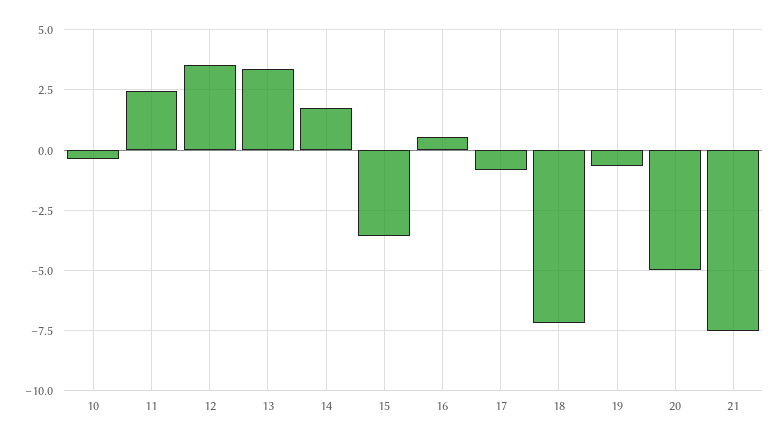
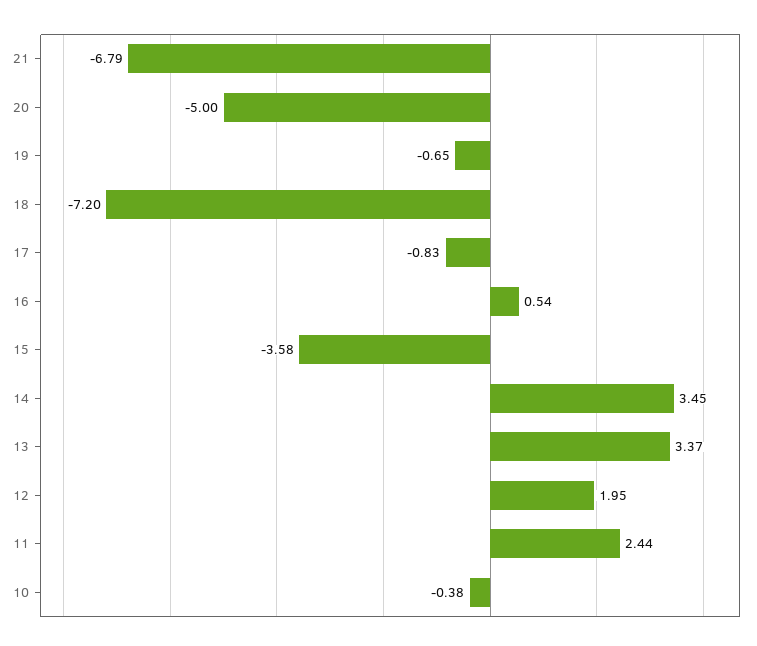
12: 3.5 -> 1.95
14: 1.75 -> 3.45
21: -7.5 -> -6.79

